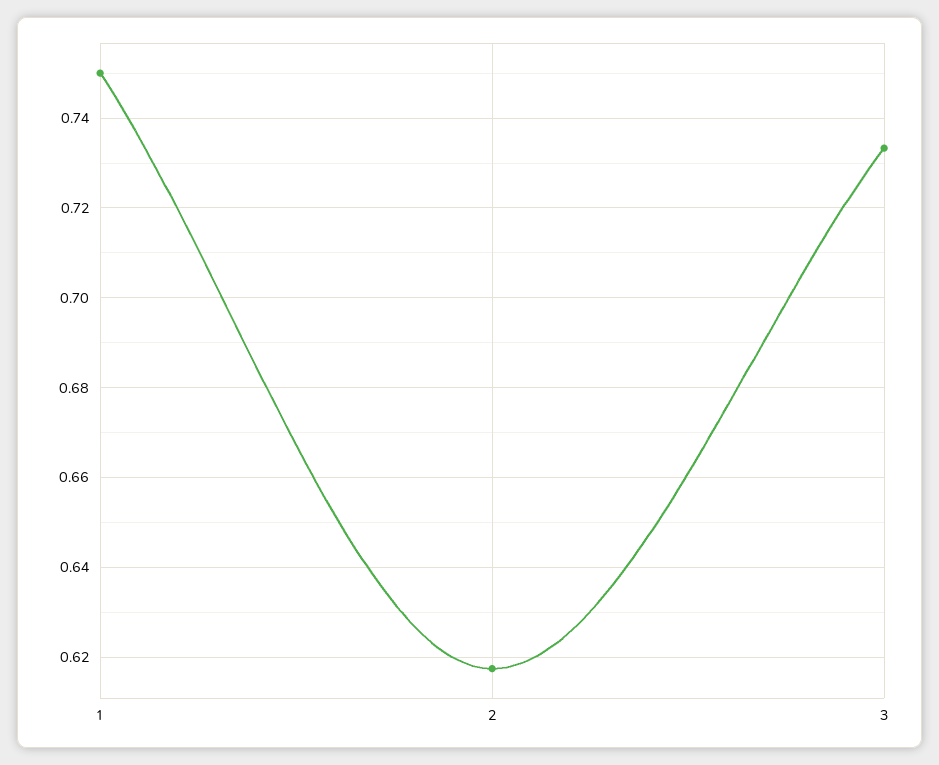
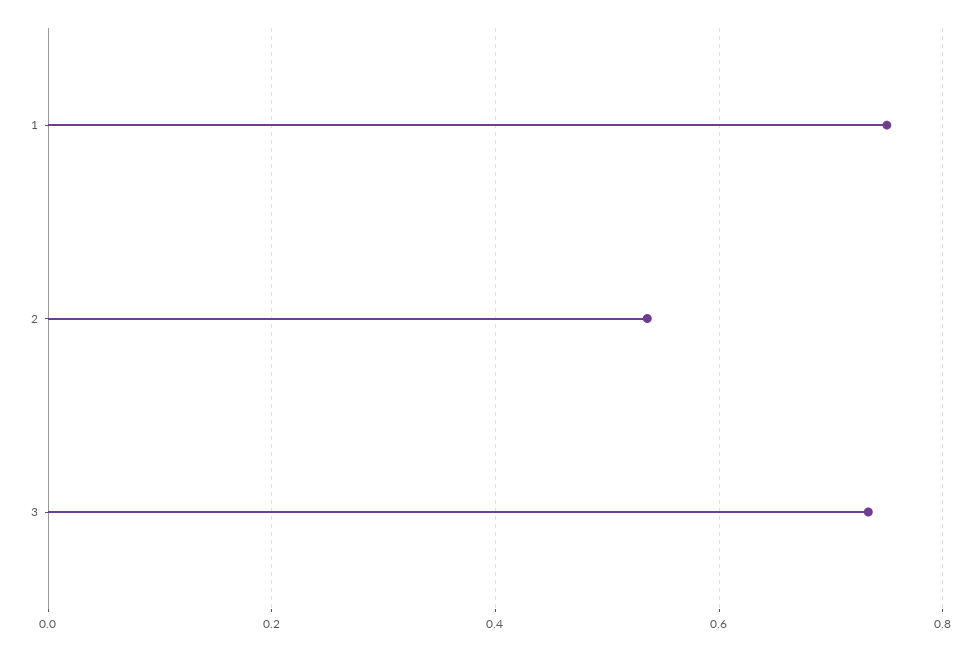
2: 0.618 -> 0.54

